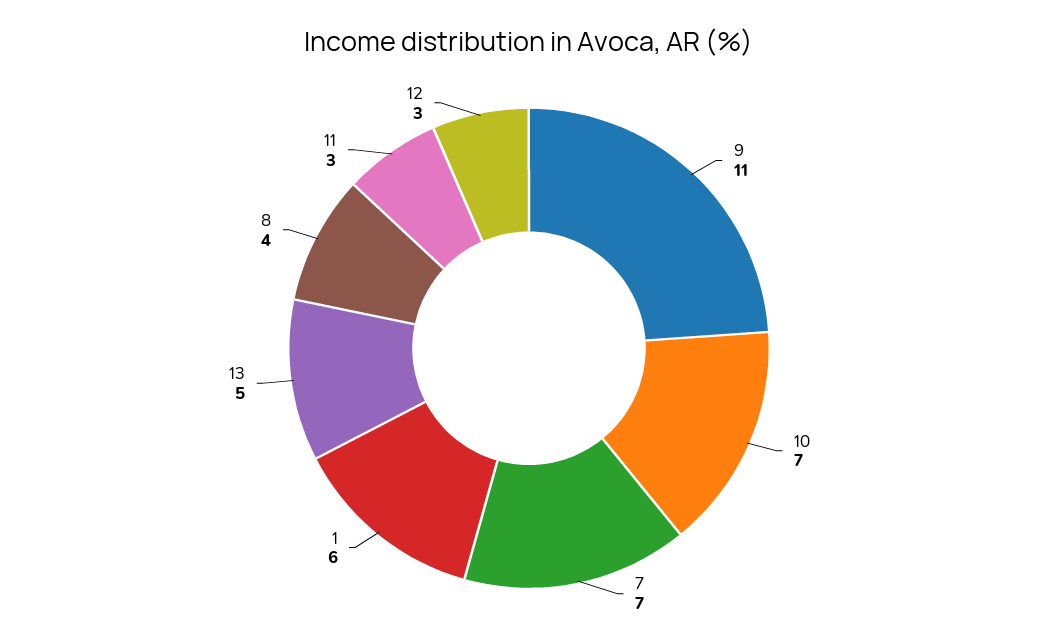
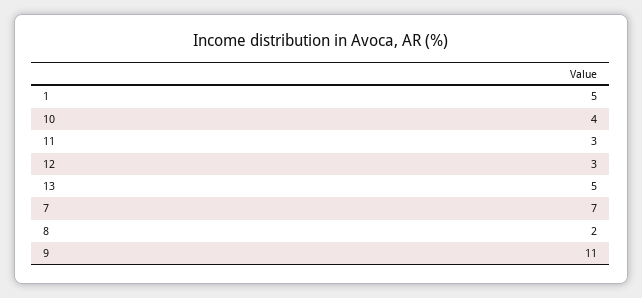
10: 7 -> 4
1: 6 -> 5
8: 4 -> 2

